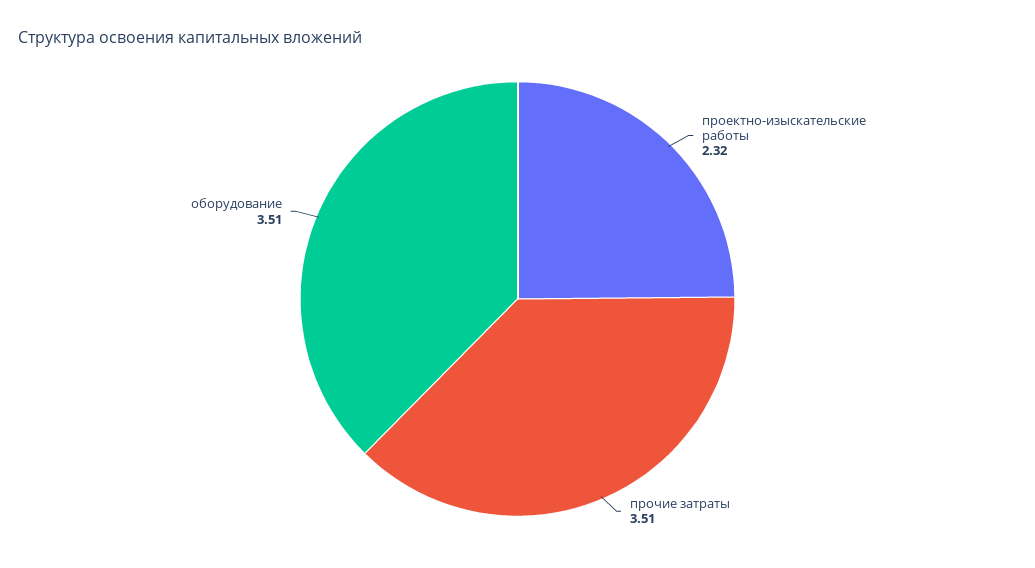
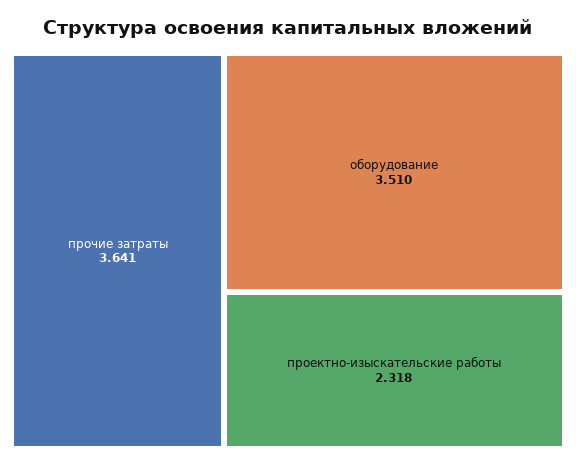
прочие затраты: 3.51 -> 3.641

